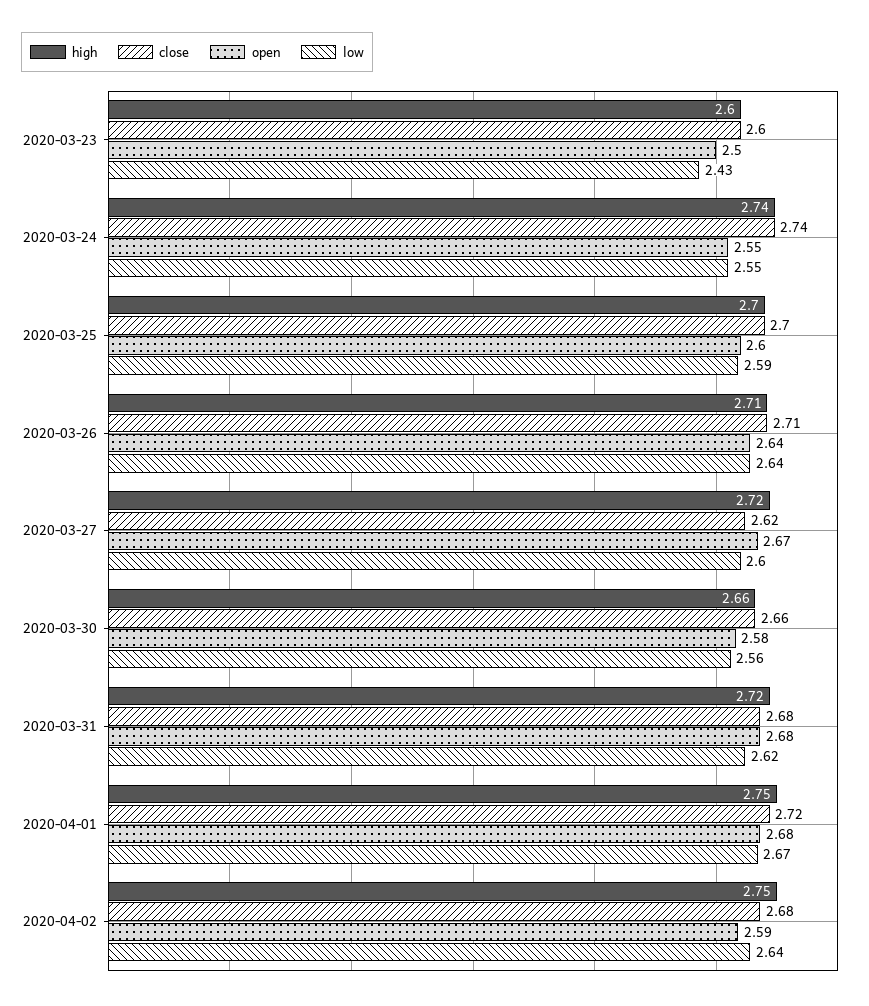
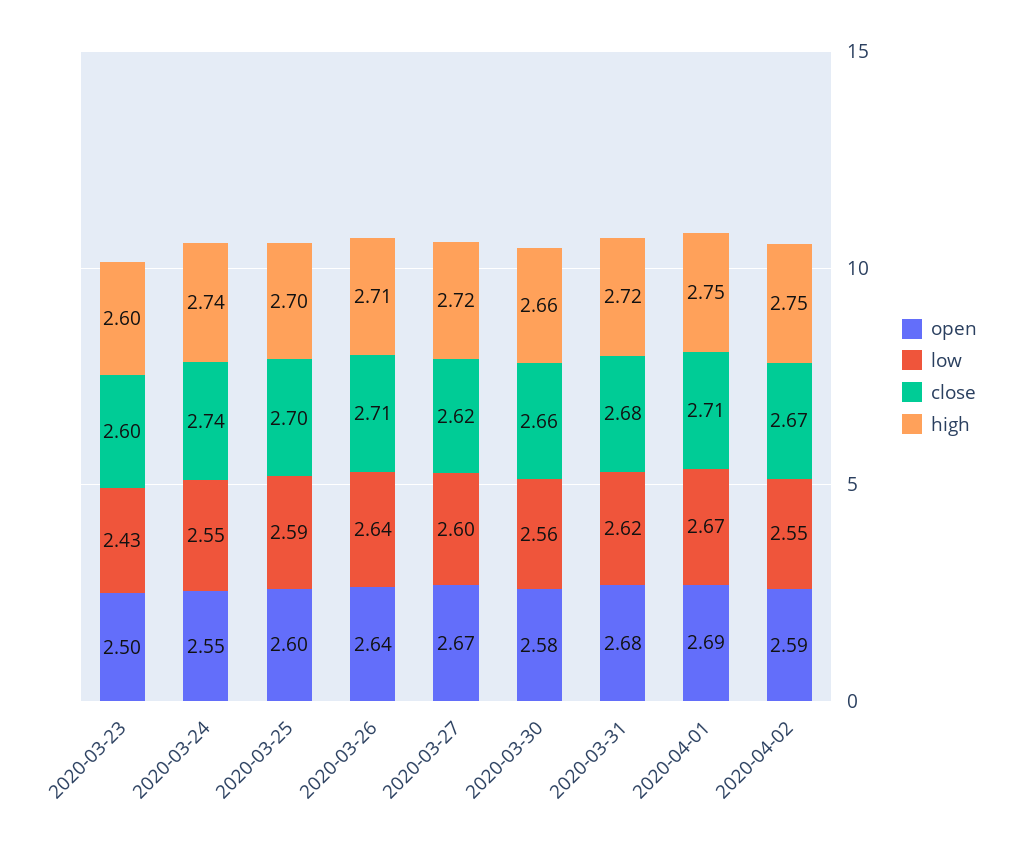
close, 2020-04-01: 2.72 -> 2.71
open, 2020-04-01: 2.68 -> 2.69
close, 2020-04-02: 2.68 -> 2.67
low, 2020-04-02: 2.64 -> 2.55

